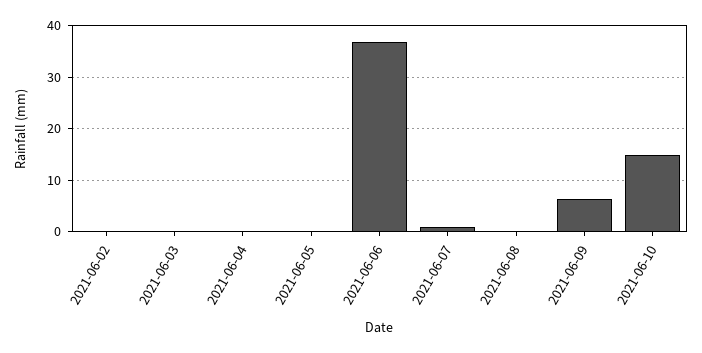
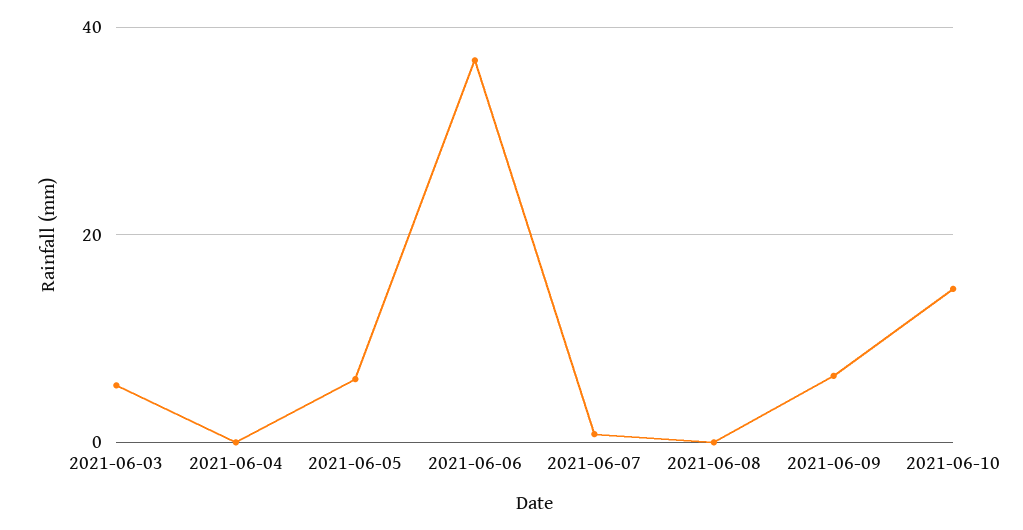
2021-06-02: 0 -> none
2021-06-03: 0 -> 6
2021-06-05: 0 -> 6

